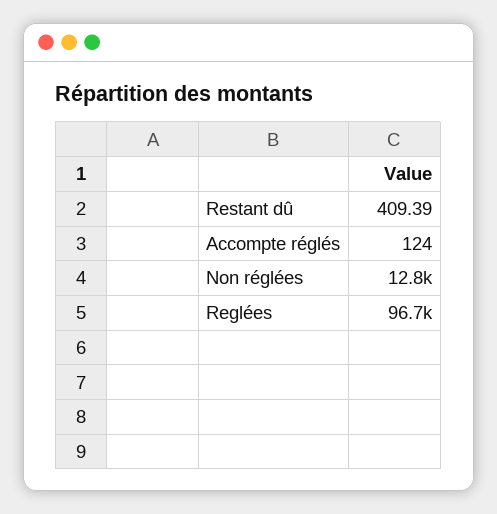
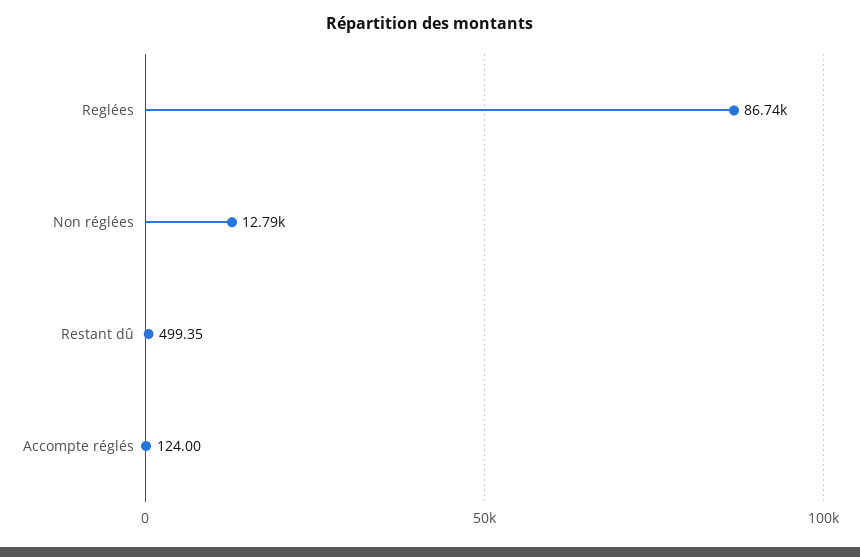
Restant dû: 409.39 -> 499.35
Reglées: 96700 -> 86740

